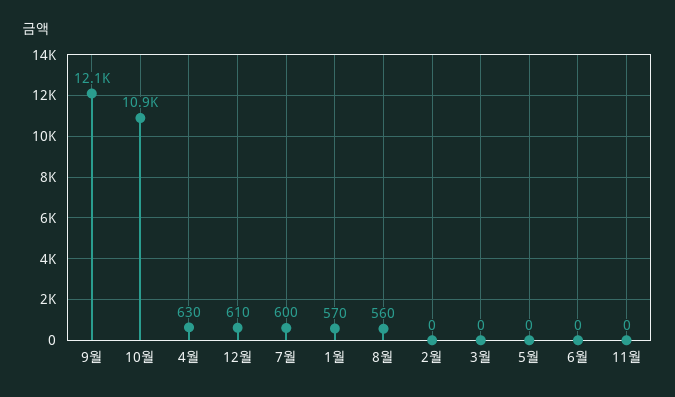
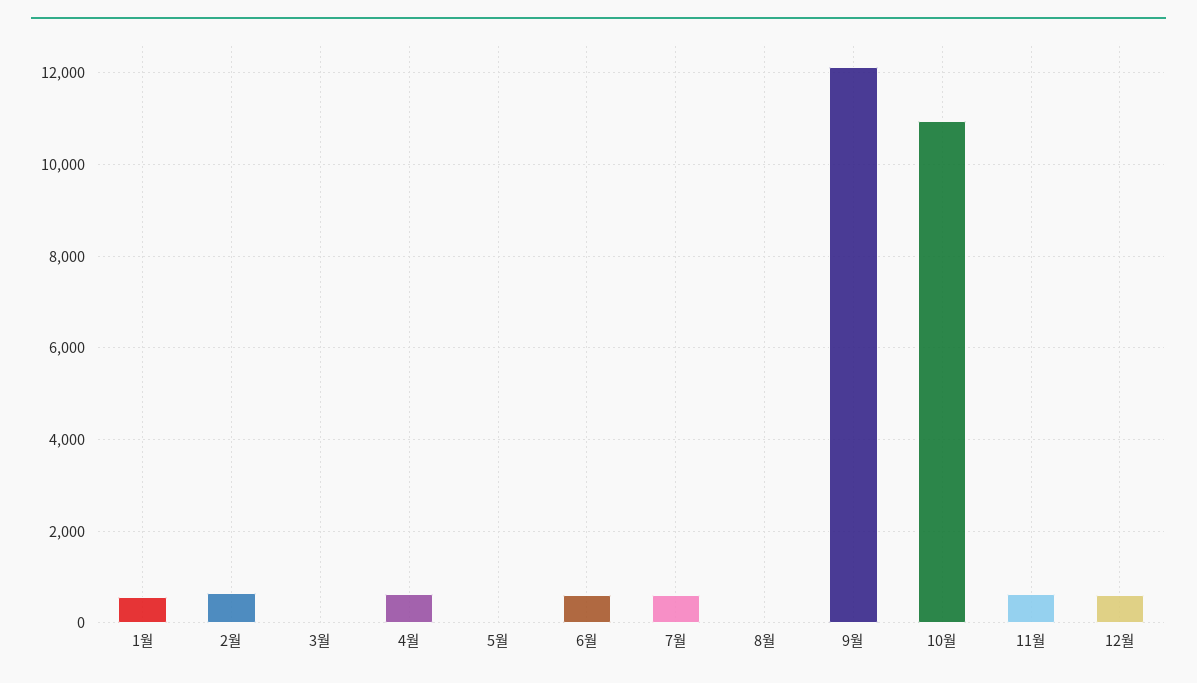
8월: 560 -> 0
2월: 0 -> 600
6월: 0 -> 600
11월: 0 -> 600

